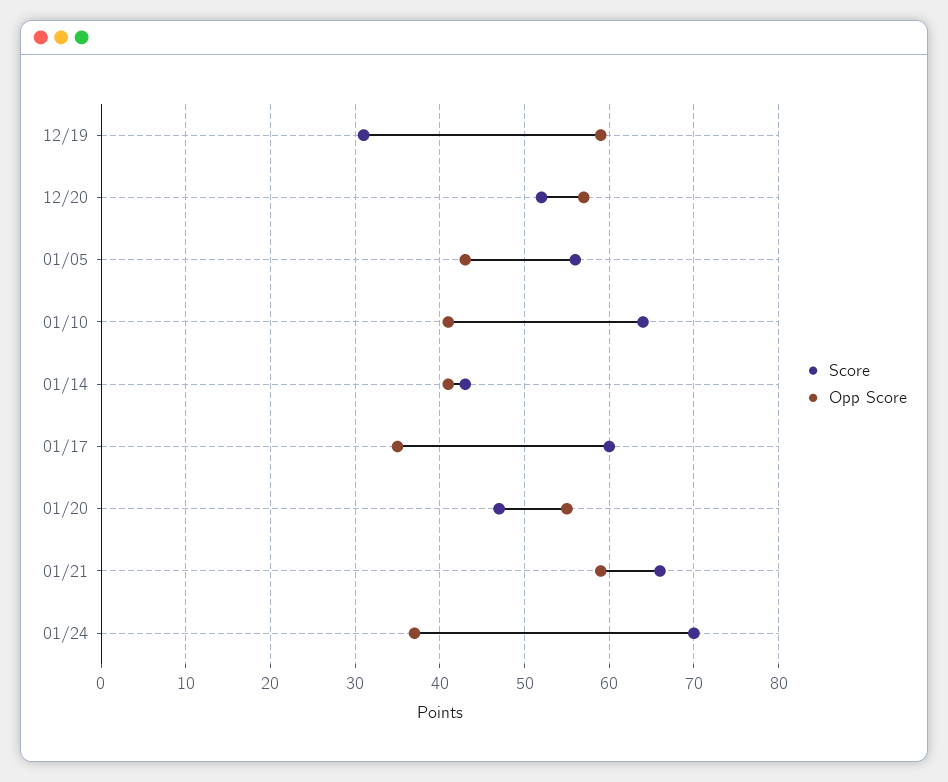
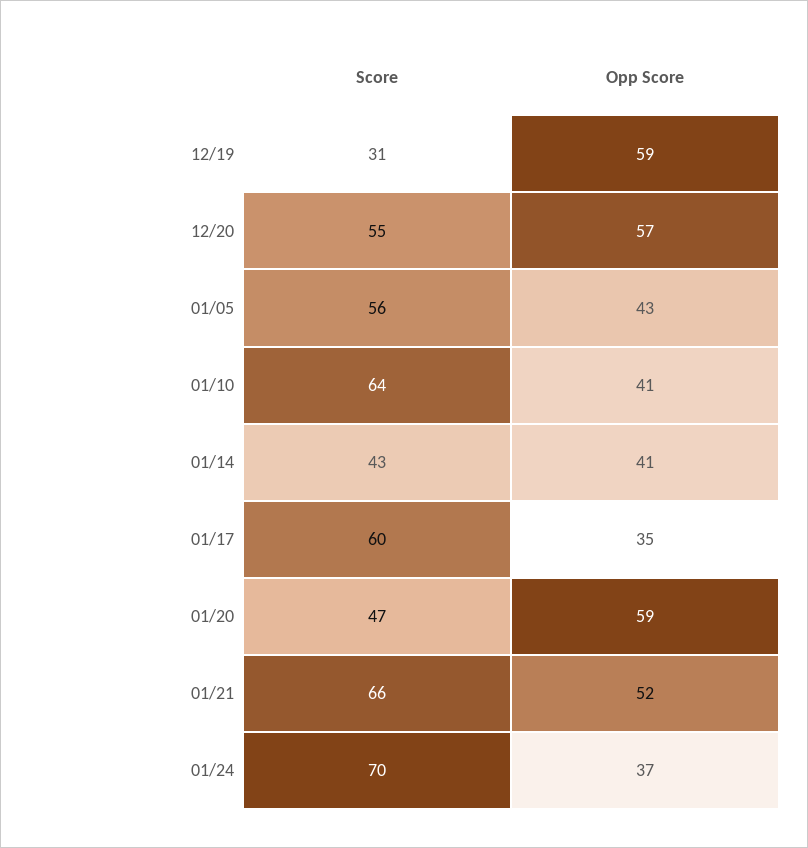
Score, 12/20: 52 -> 55
Opp Score, 01/20: 55 -> 59
Opp Score, 01/21: 59 -> 52

